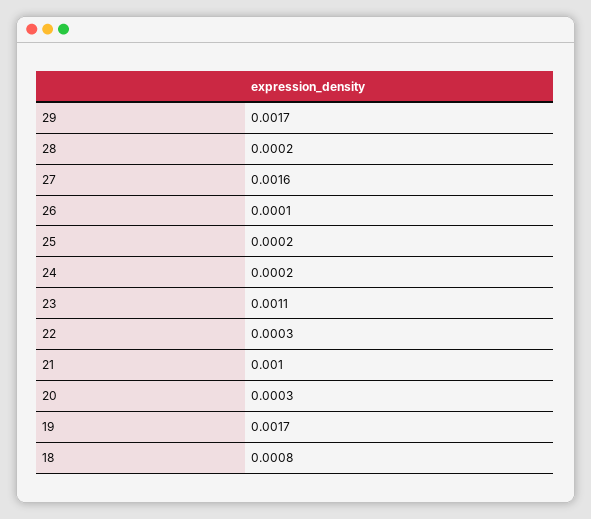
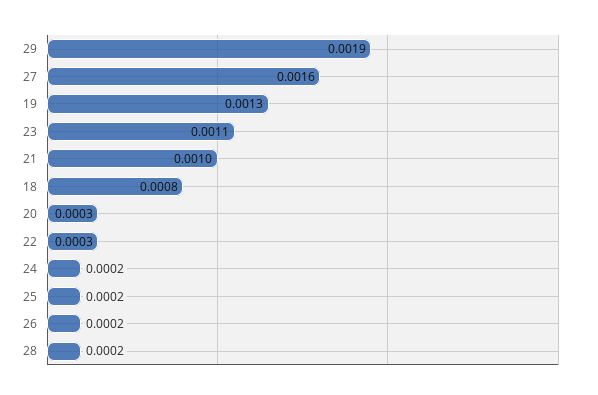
29: 0.0017 -> 0.0019
26: 0.0001 -> 0.0002
19: 0.0017 -> 0.0013

